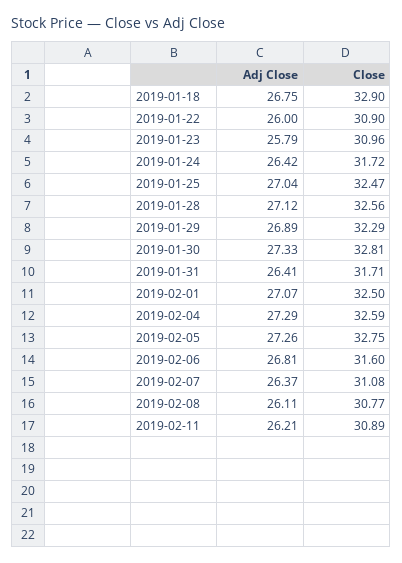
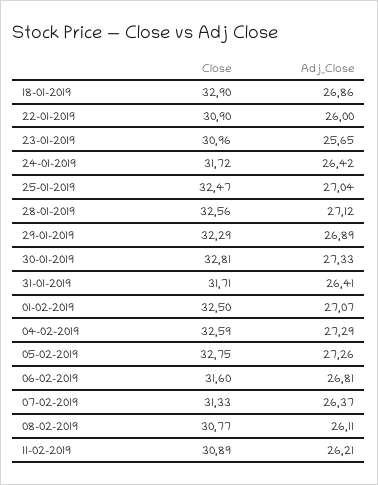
Adj Close, 2019-01-18: 26.75 -> 26.86
Adj Close, 2019-01-23: 25.79 -> 25.65
Close, 2019-02-07: 31.08 -> 31.33

